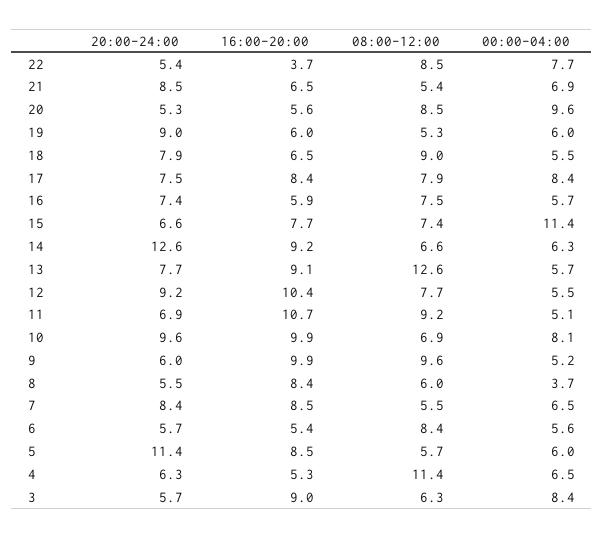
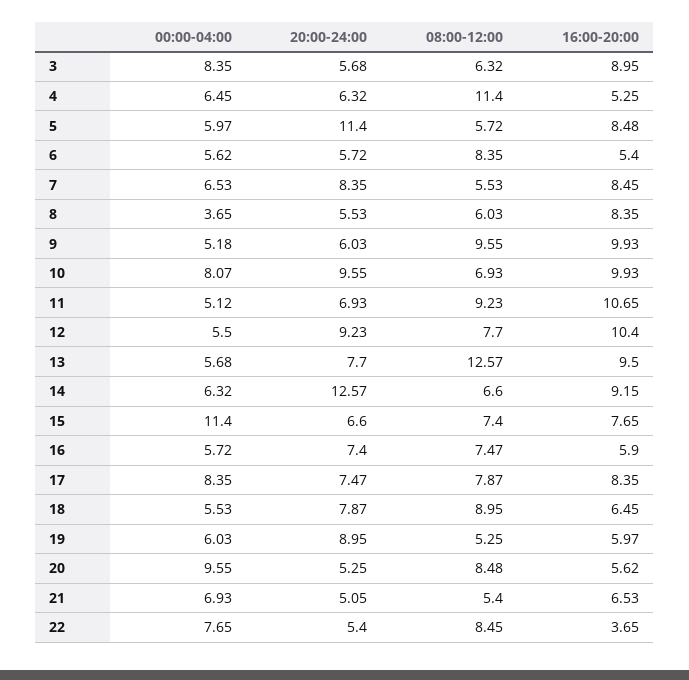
20:00-24:00, 21: 8.5 -> 5.05
16:00-20:00, 13: 9.1 -> 9.5

